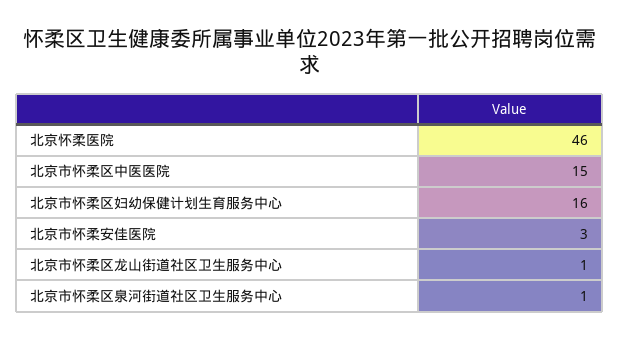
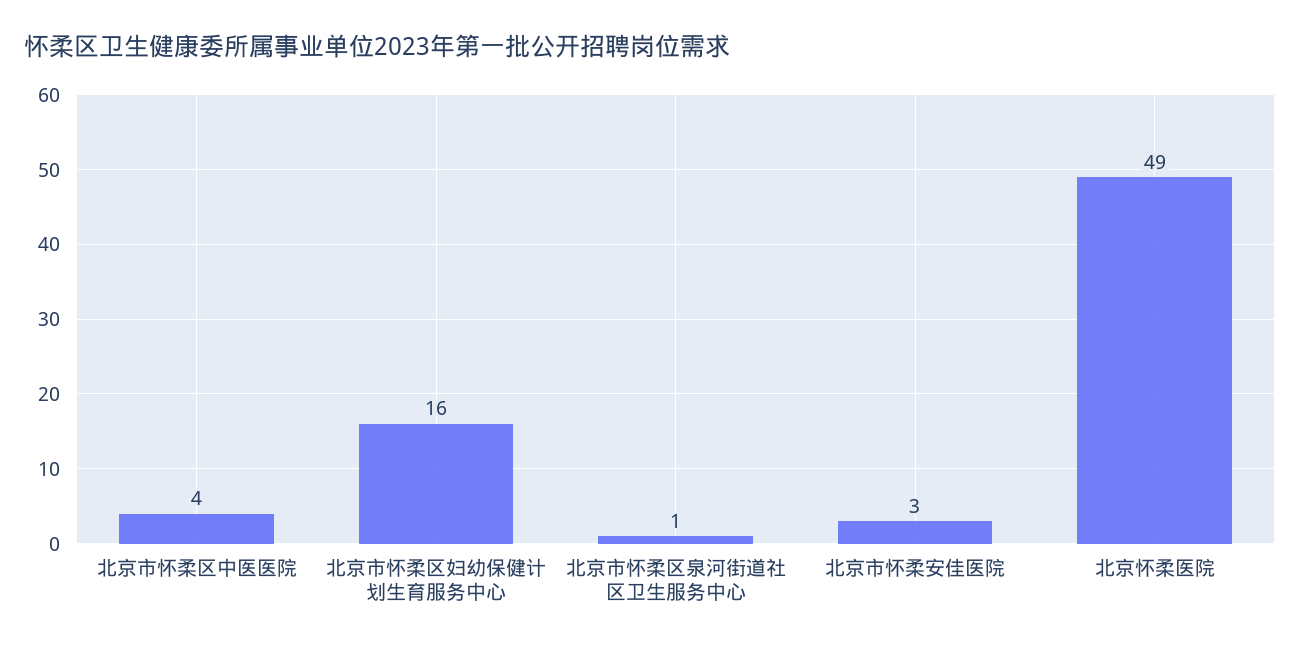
北京怀柔医院: 46 -> 49
北京市怀柔区中医医院: 15 -> 4
北京市怀柔区龙山街道社区卫生服务中心: 1 -> none

